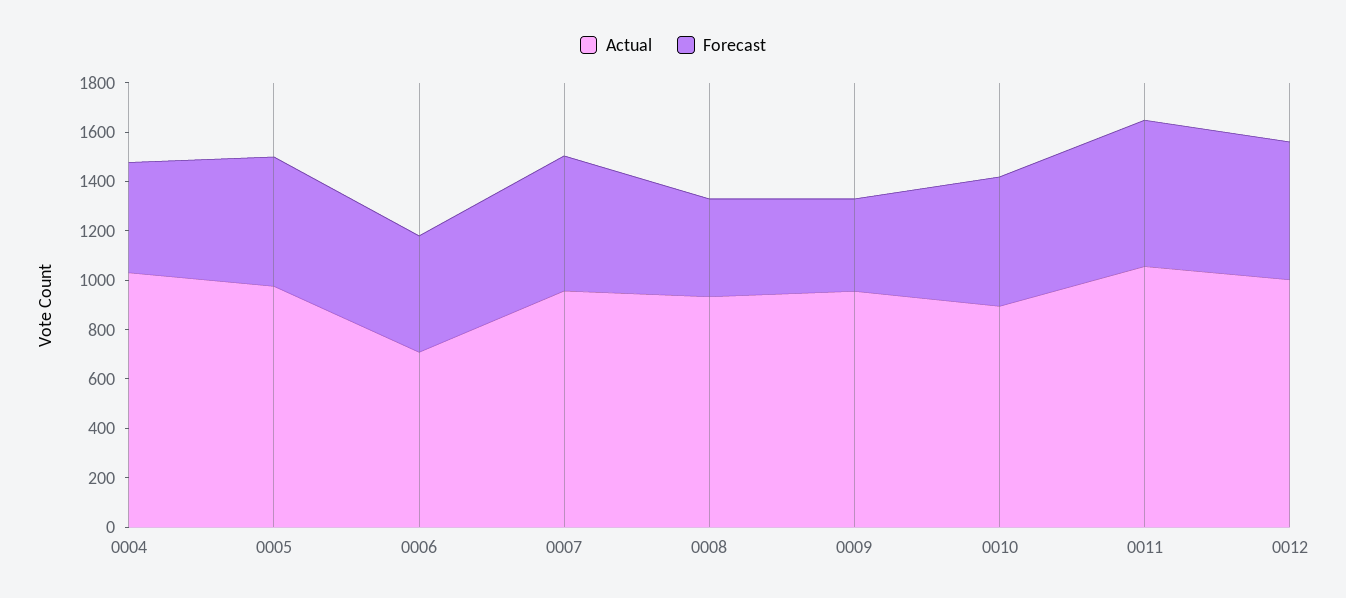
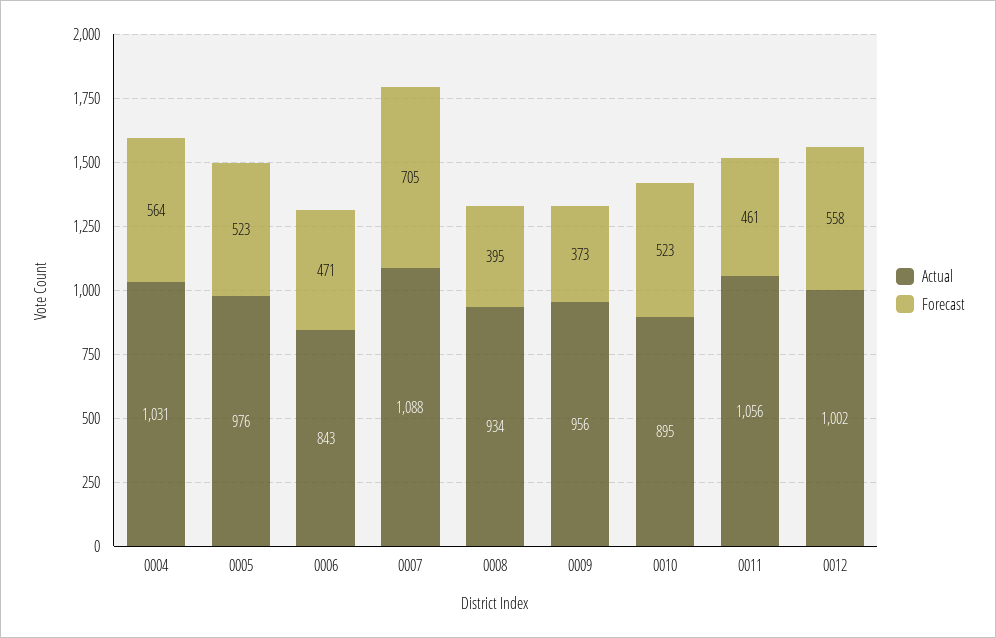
Forecast, 0004: 450 -> 564
Actual, 0006: 700 -> 843
Actual, 0007: 950 -> 1088
Forecast, 0007: 550 -> 705
Forecast, 0011: 600 -> 461

